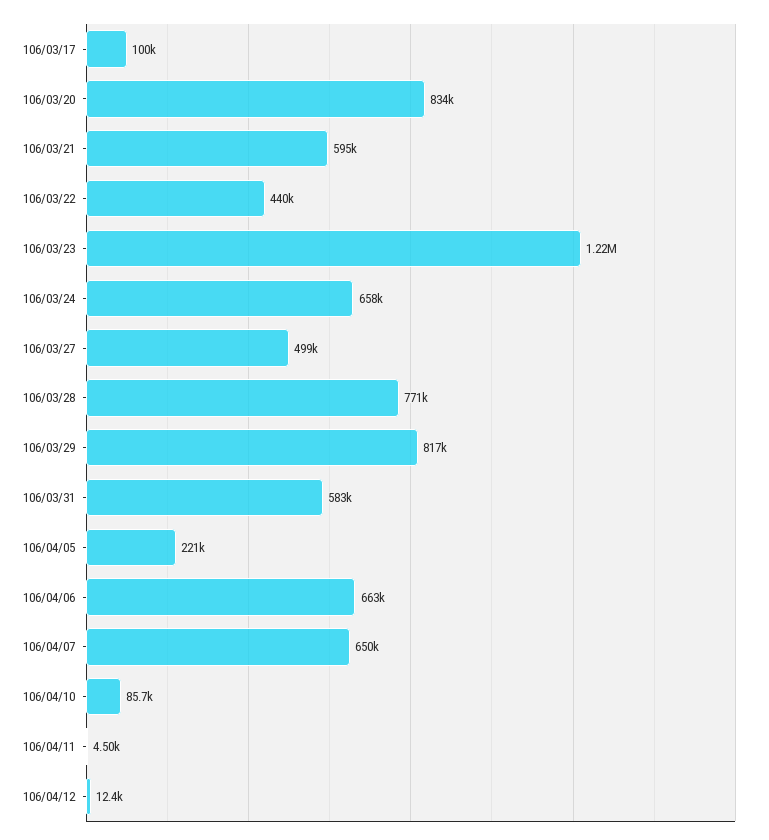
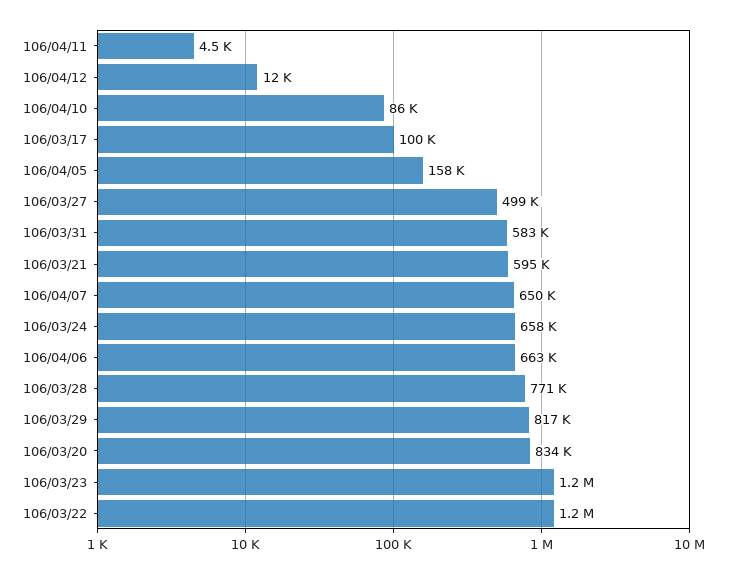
106/03/22: 440000 -> 1200000
106/04/05: 221000 -> 158000

